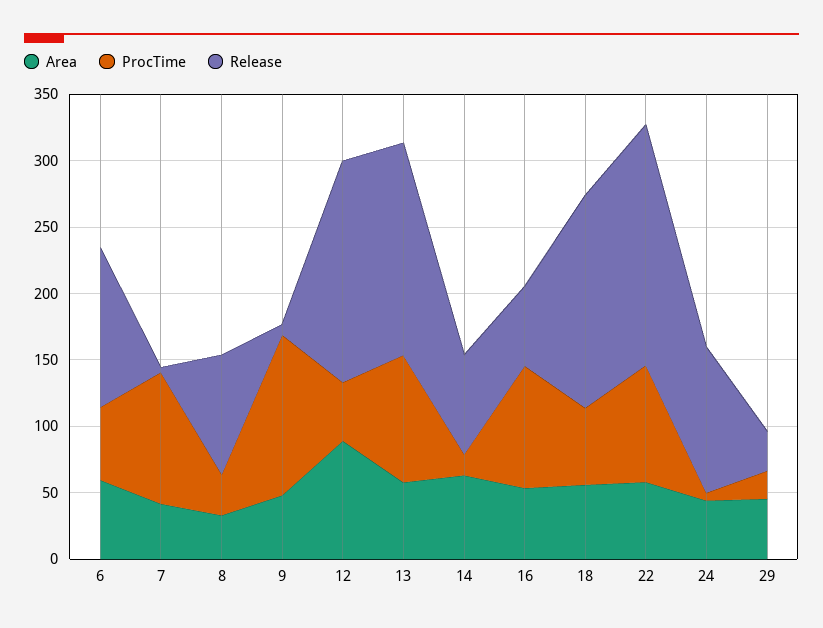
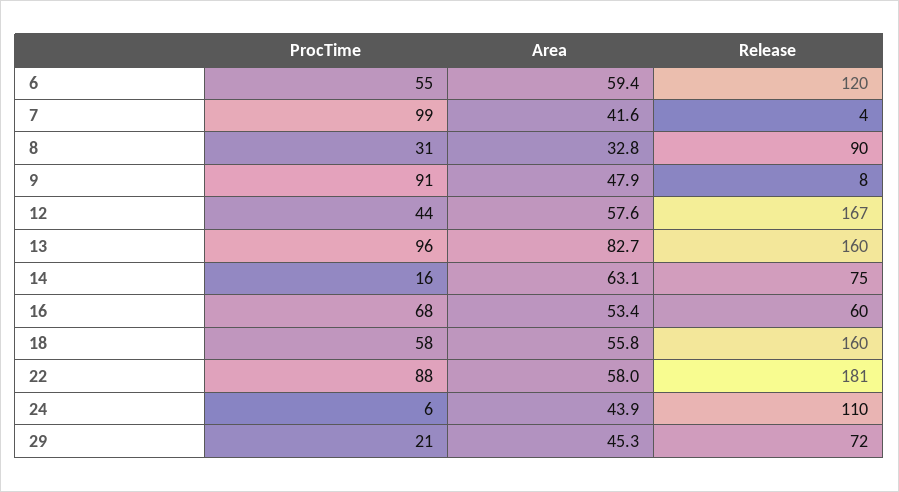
ProcTime, 9: 120 -> 91
Area, 12: 90 -> 57.6
Area, 13: 60 -> 82.7
ProcTime, 16: 90 -> 68
Release, 29: 30 -> 72

